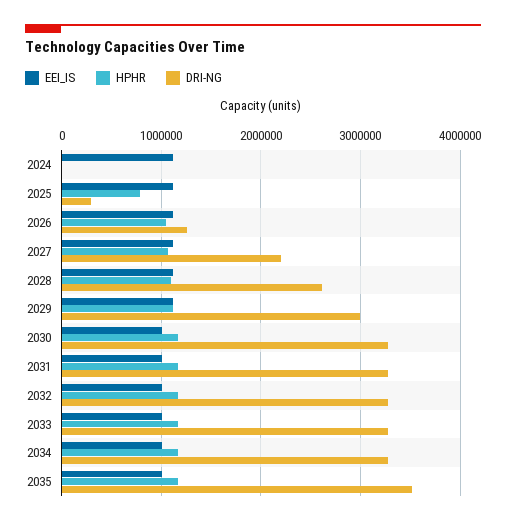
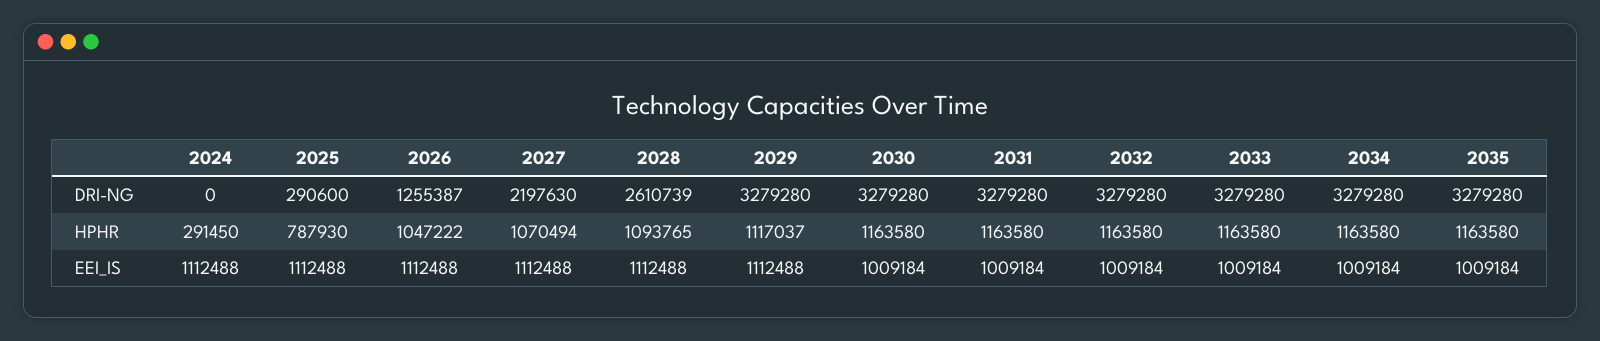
HPHR, 2024: 0 -> 291450
DRI-NG, 2029: 3000000 -> 3279280
DRI-NG, 2035: 3500000 -> 3279280

